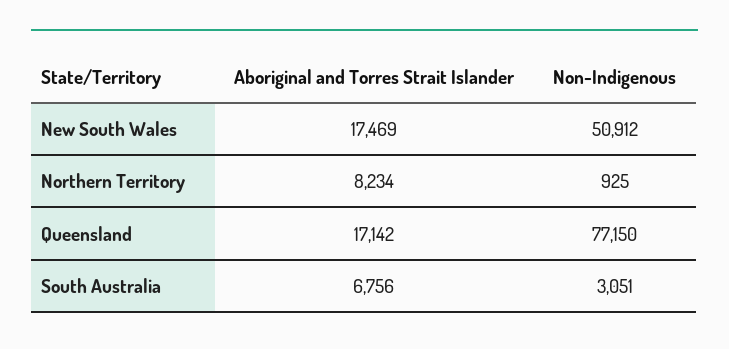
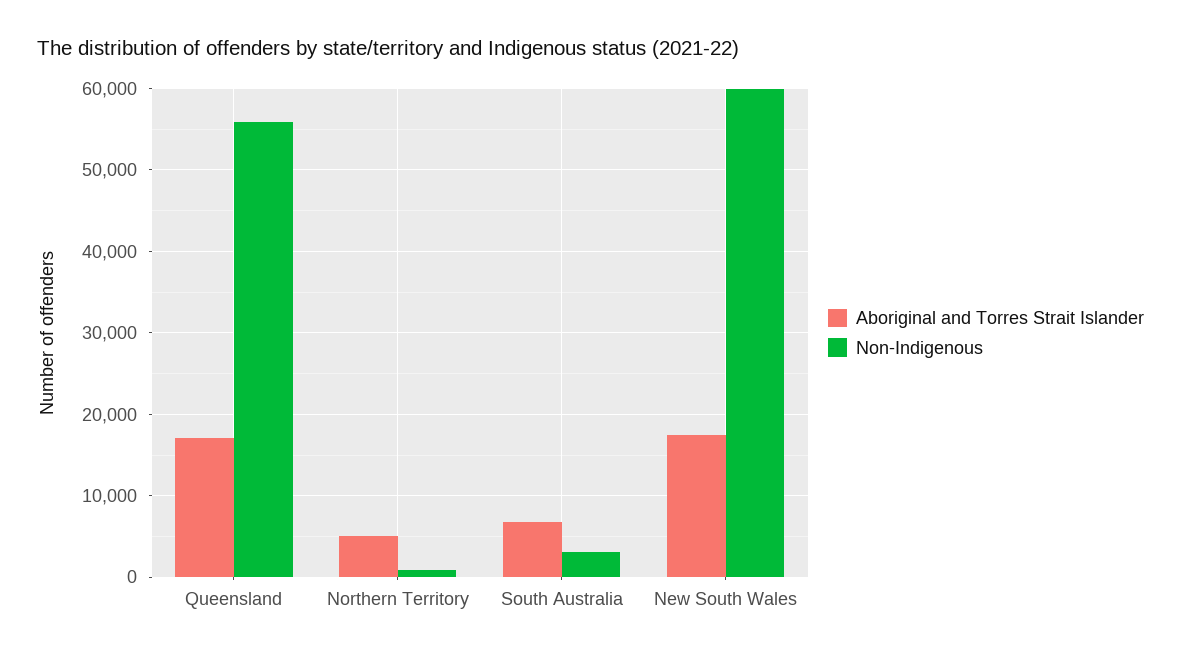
Non-Indigenous, New South Wales: 50912 -> 60000
Aboriginal and Torres Strait Islander, Northern Territory: 8234 -> 5000
Non-Indigenous, Queensland: 77150 -> 56000

